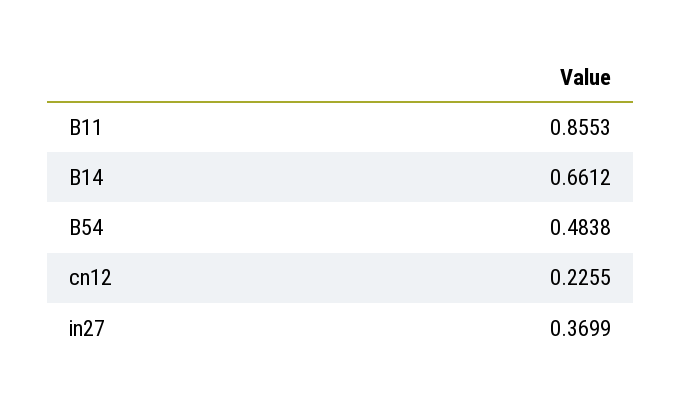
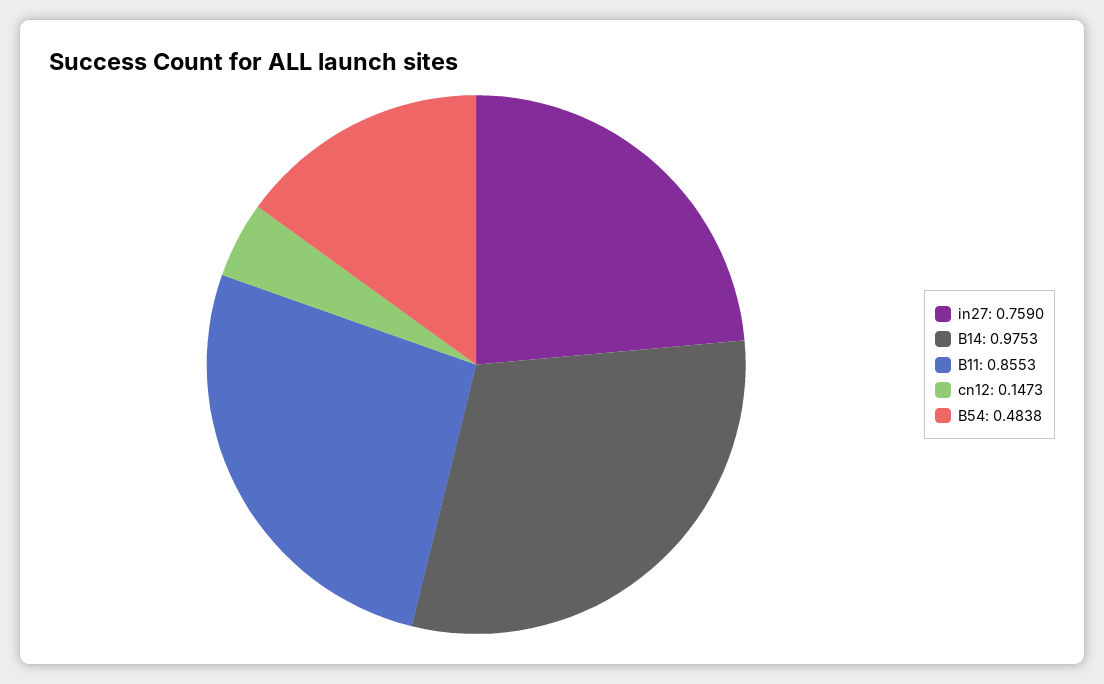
B14: 0.6612 -> 0.9753
cn12: 0.2255 -> 0.1473
in27: 0.3699 -> 0.759

